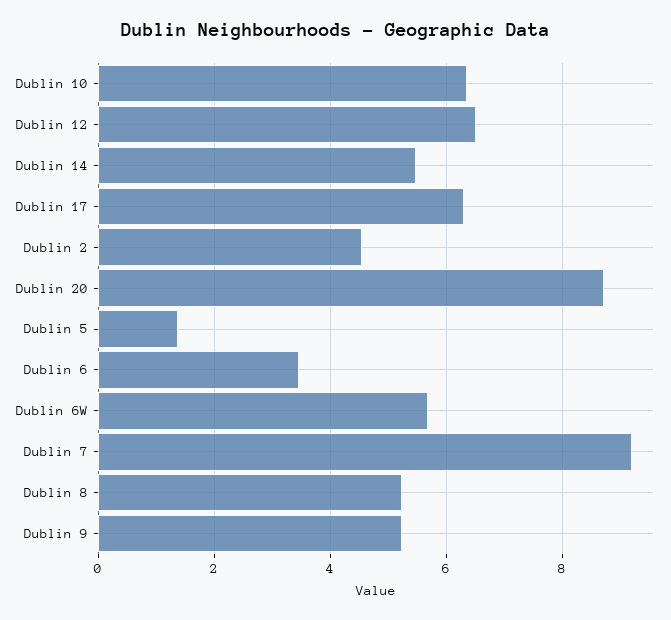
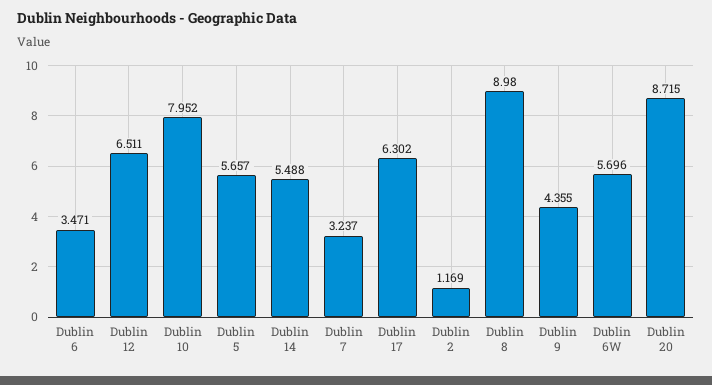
Dublin 10: 6.4 -> 7.952
Dublin 2: 4.6 -> 1.169
Dublin 5: 1.4 -> 5.657
Dublin 7: 9.2 -> 3.237
Dublin 8: 5.2 -> 8.98
Dublin 9: 5.2 -> 4.355

